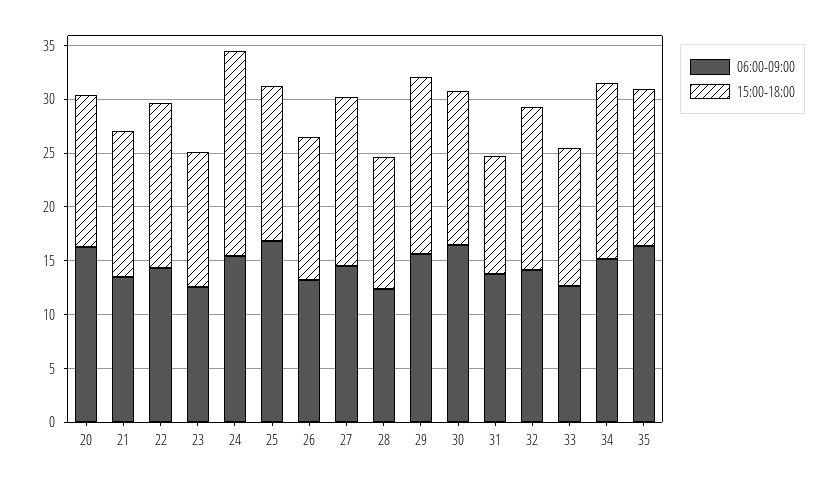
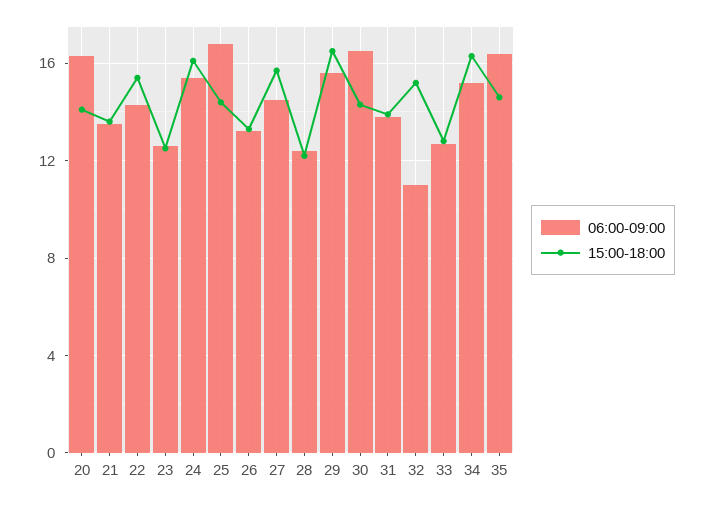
15:00-18:00, 24: 19 -> 16
15:00-18:00, 31: 11 -> 14
06:00-09:00, 32: 14 -> 11

